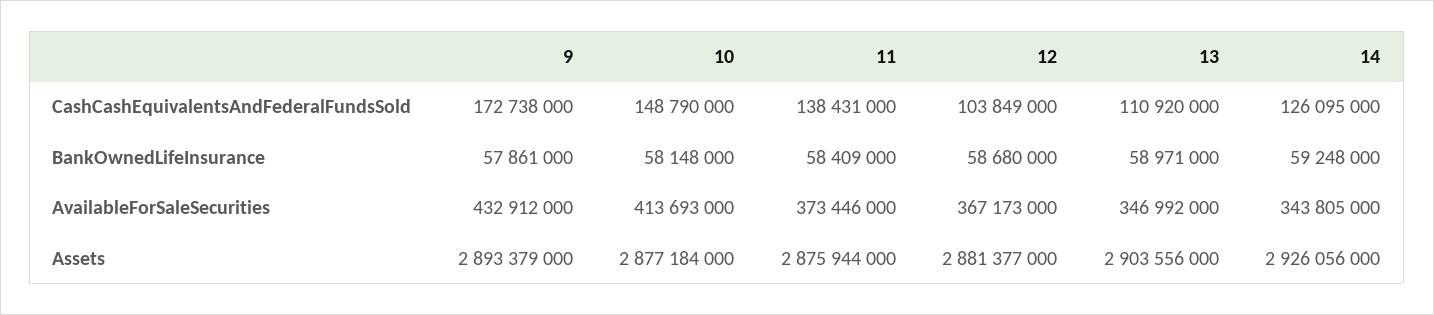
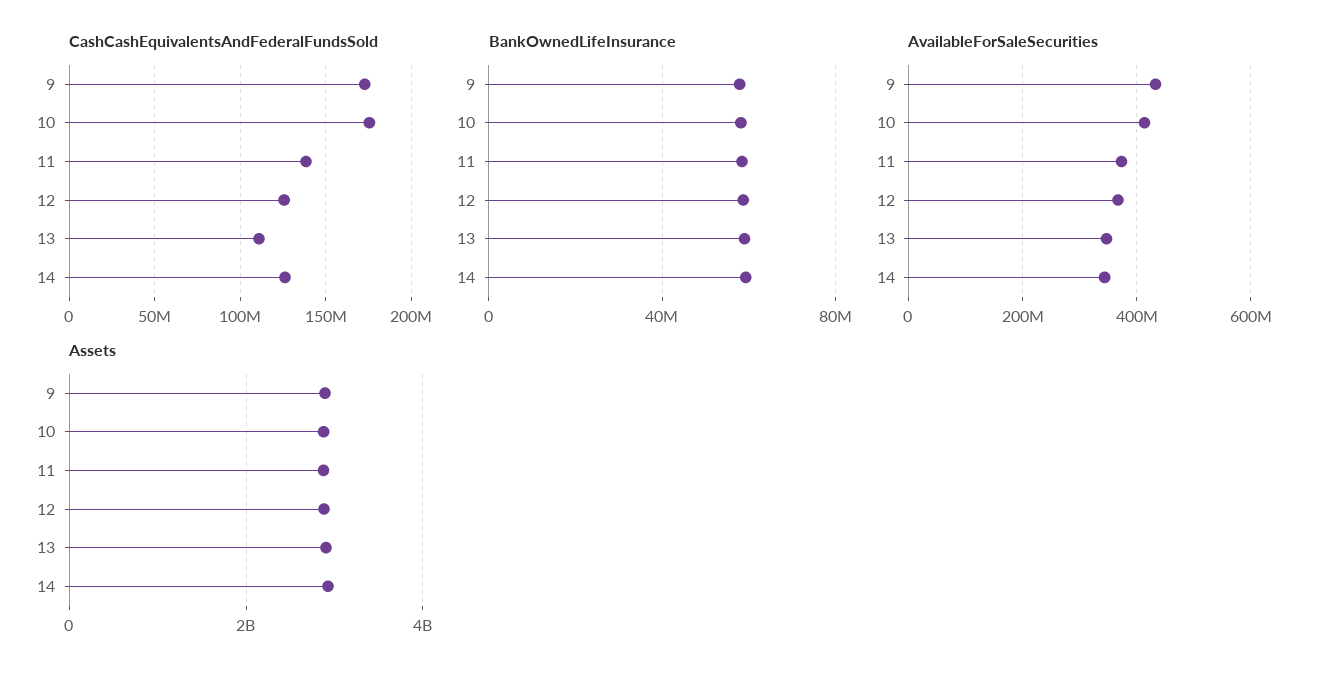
CashCashEquivalentsAndFederalFundsSold, 10: 148790000 -> 175000000
CashCashEquivalentsAndFederalFundsSold, 12: 103849000 -> 125000000

